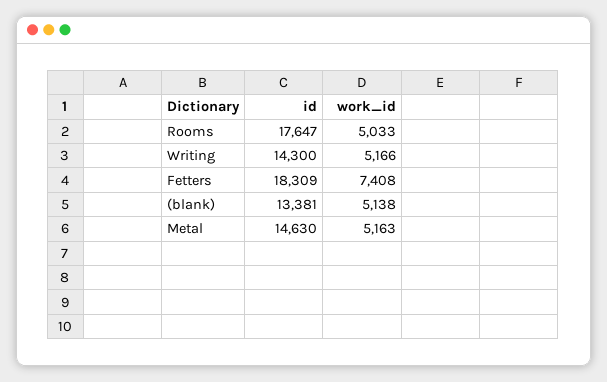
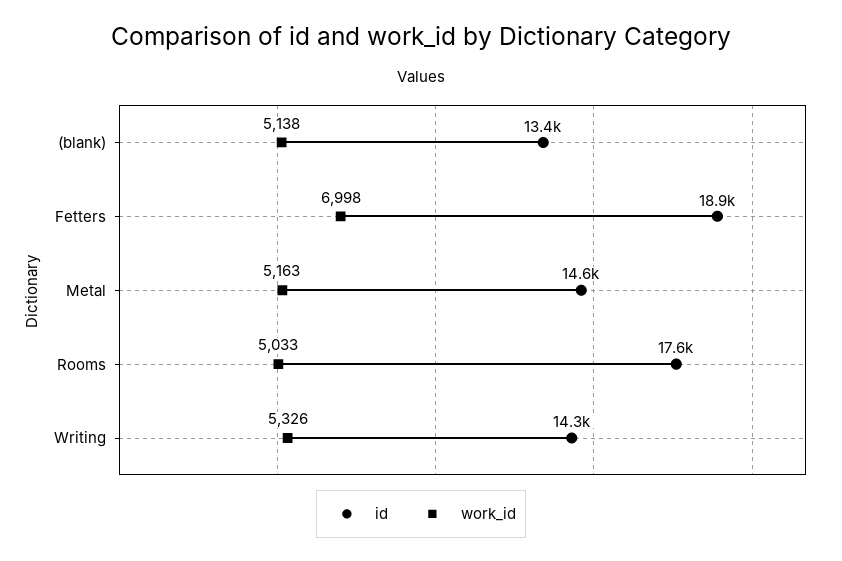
work_id, Writing: 5166 -> 5326
id, Fetters: 18309 -> 18900
work_id, Fetters: 7408 -> 6998

